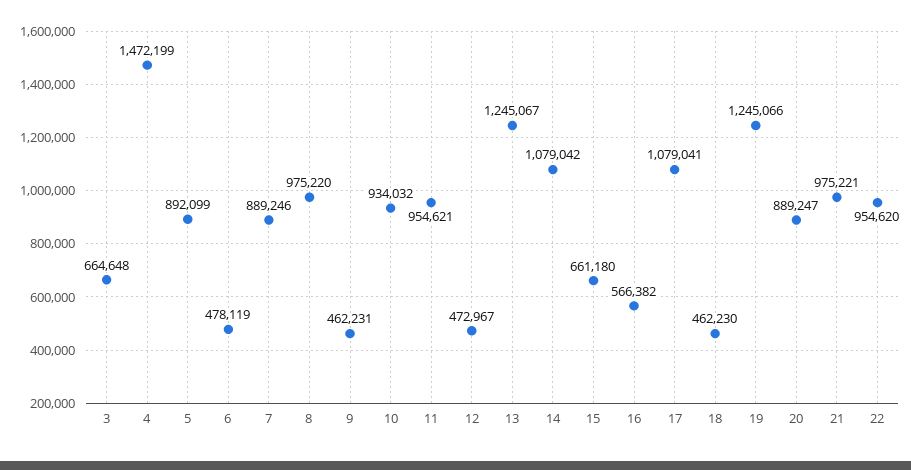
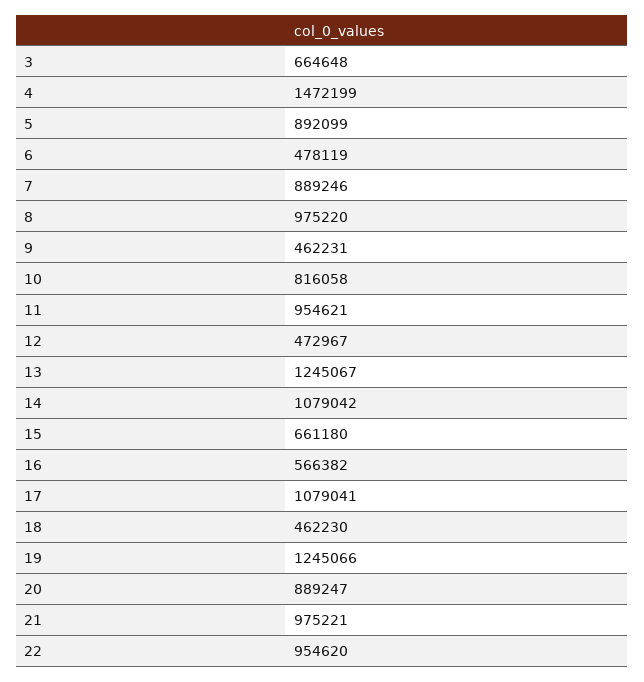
10: 934032 -> 816058

